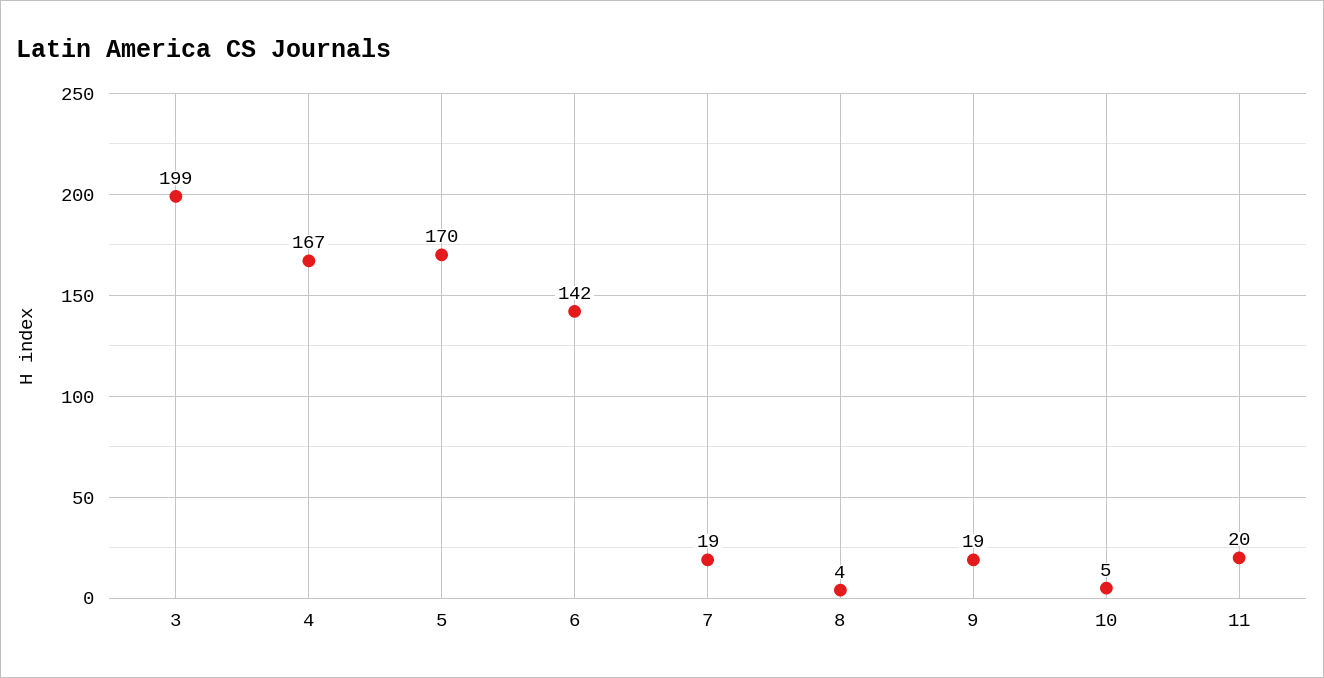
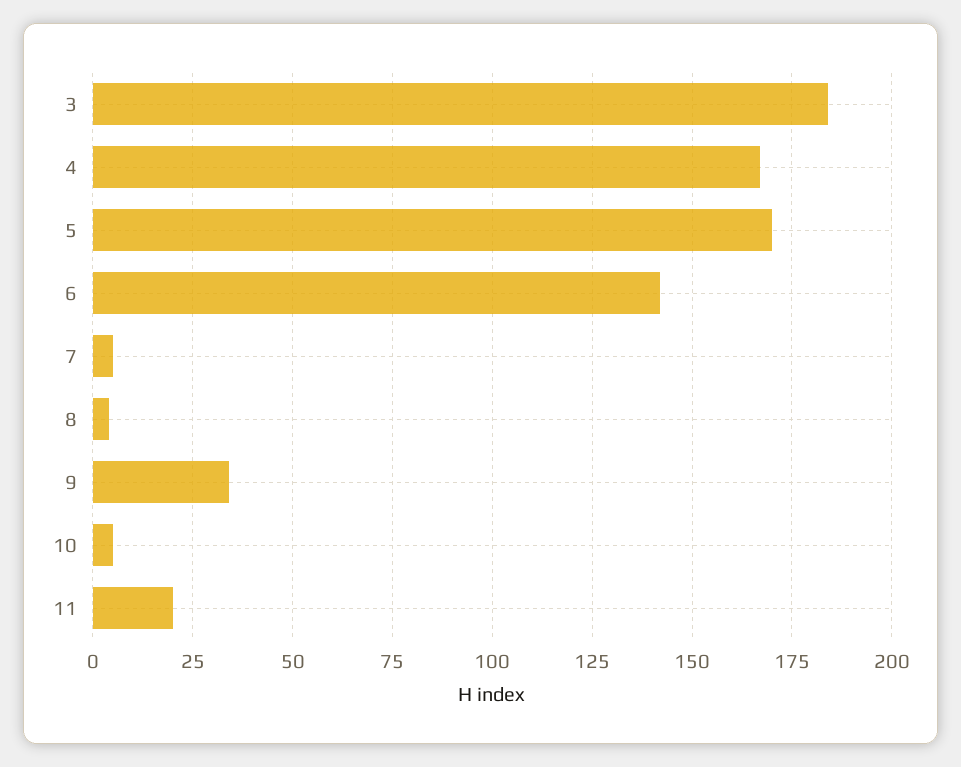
3: 199 -> 185
7: 19 -> 5
9: 19 -> 35

